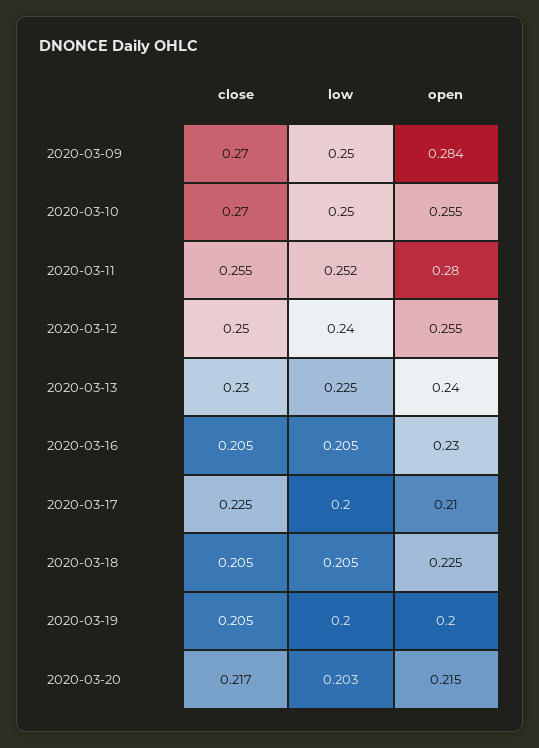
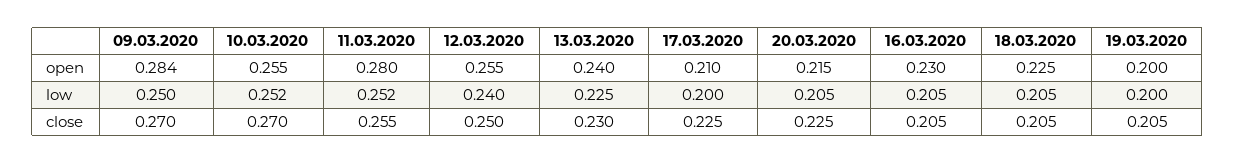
low, 2020-03-10: 0.25 -> 0.252
close, 2020-03-20: 0.217 -> 0.225
low, 2020-03-20: 0.203 -> 0.205

